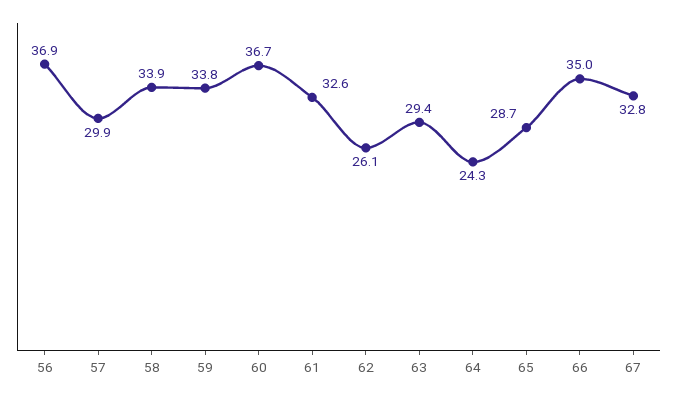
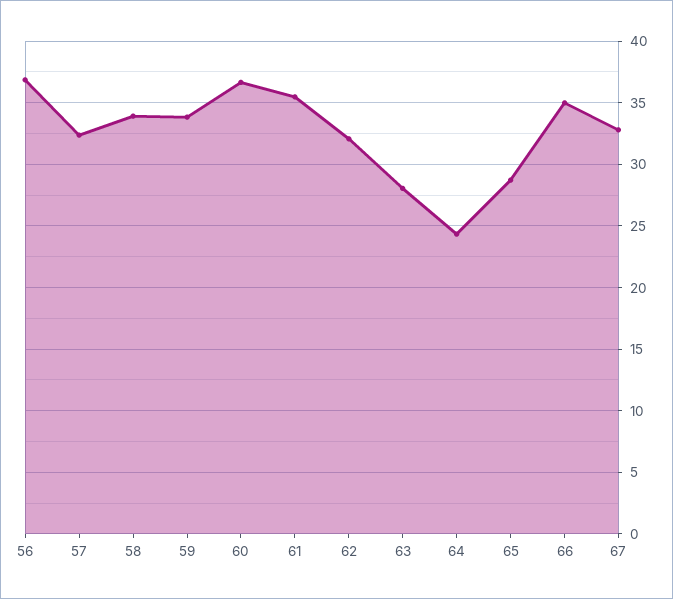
57: 29.9 -> 32.5
61: 32.6 -> 35.5
62: 26.1 -> 32
63: 29.4 -> 28

